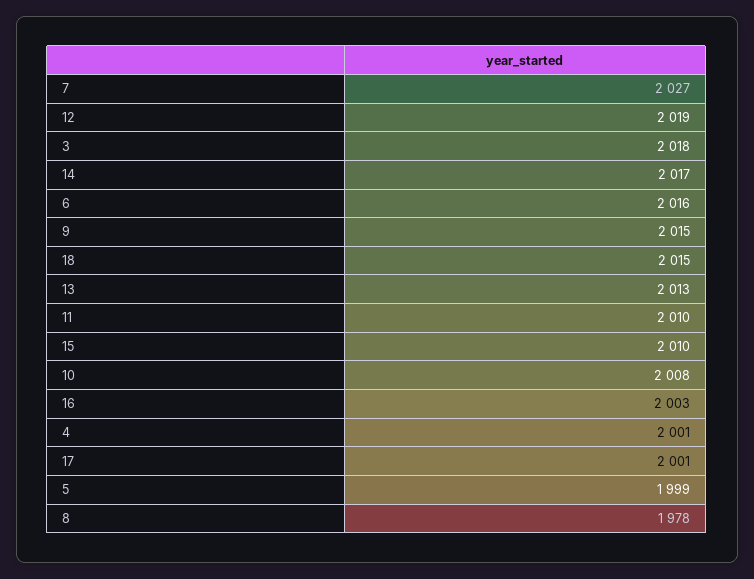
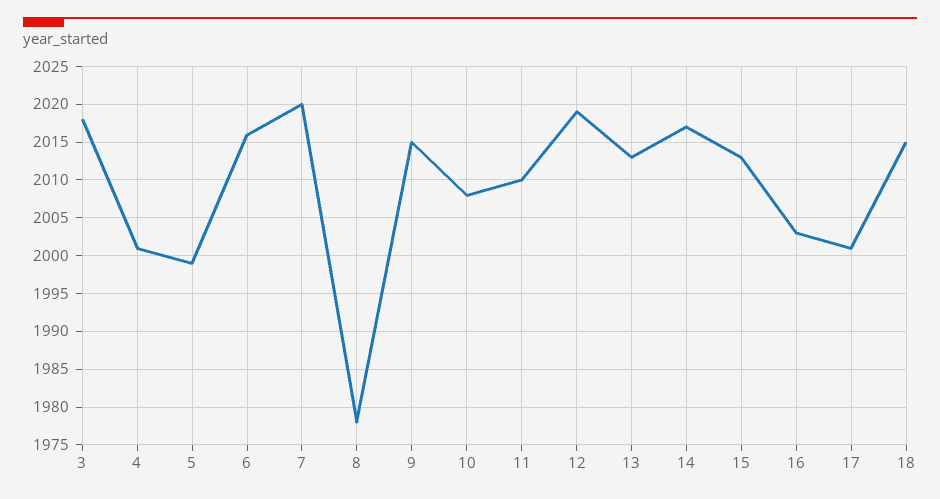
7: 2027 -> 2020
15: 2010 -> 2013

